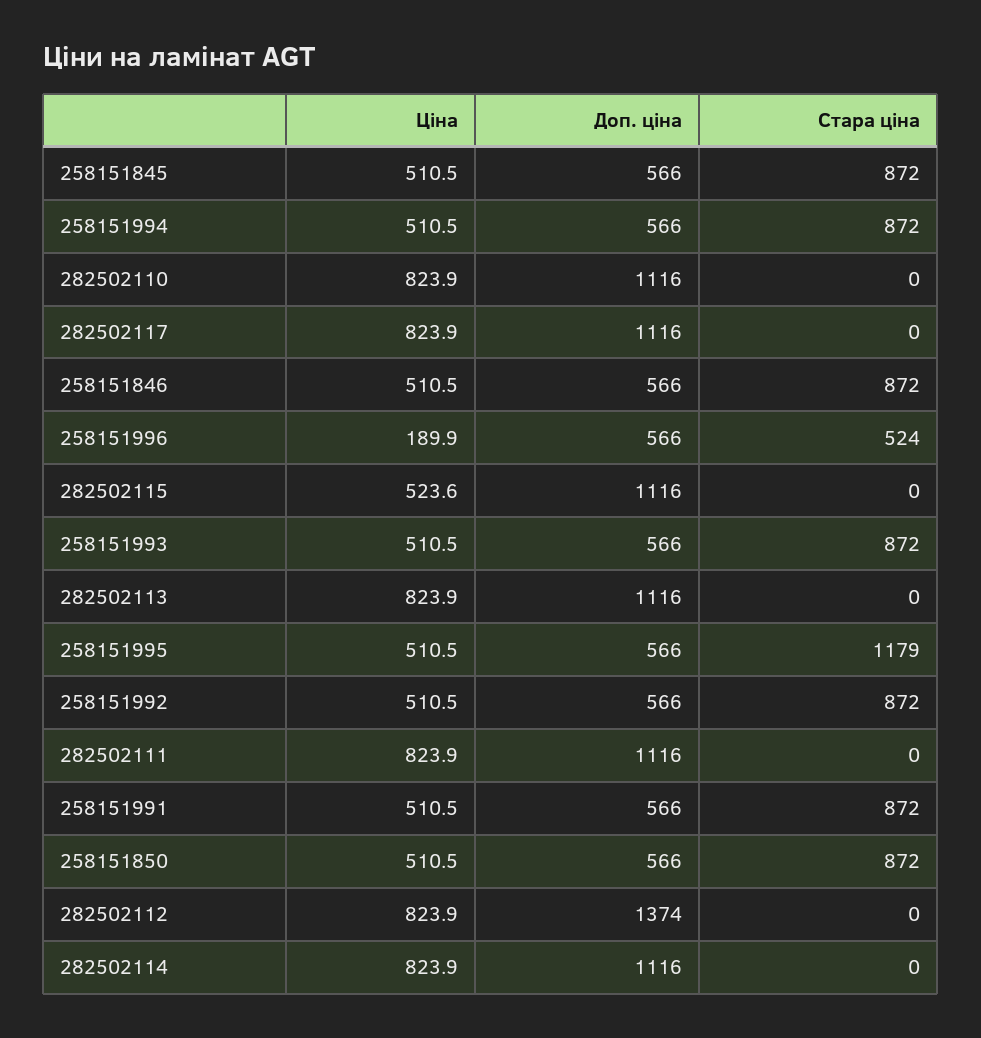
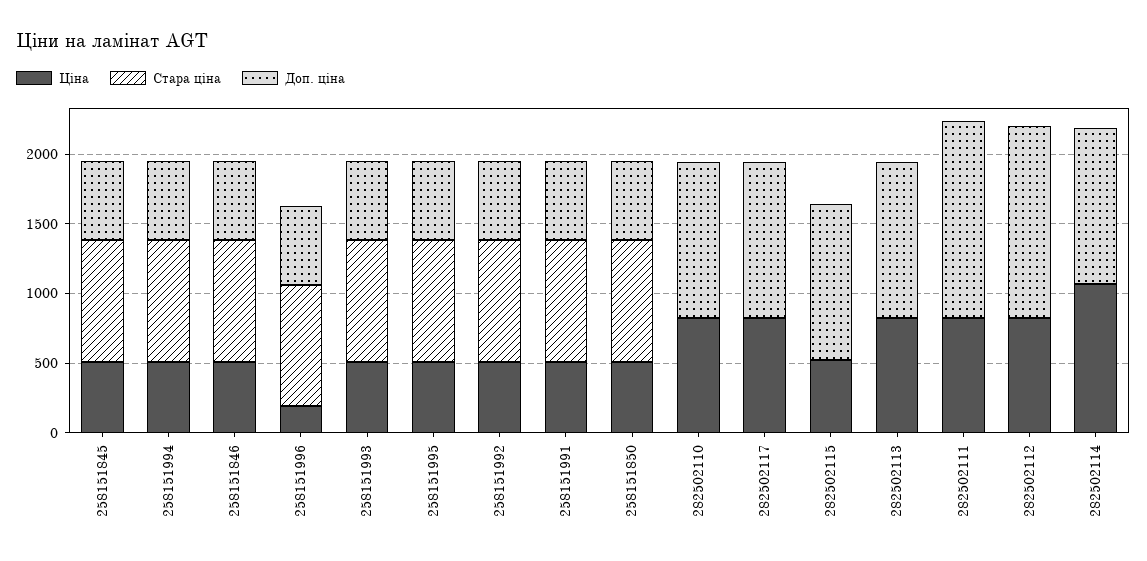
Стара ціна, 258151996: 524 -> 900
Стара ціна, 258151995: 1179 -> 900
Доп. ціна, 282502111: 1116 -> 1400
Ціна, 282502114: 823.9 -> 1100

